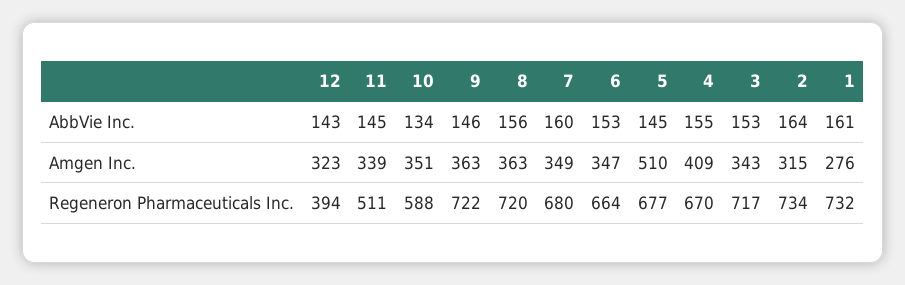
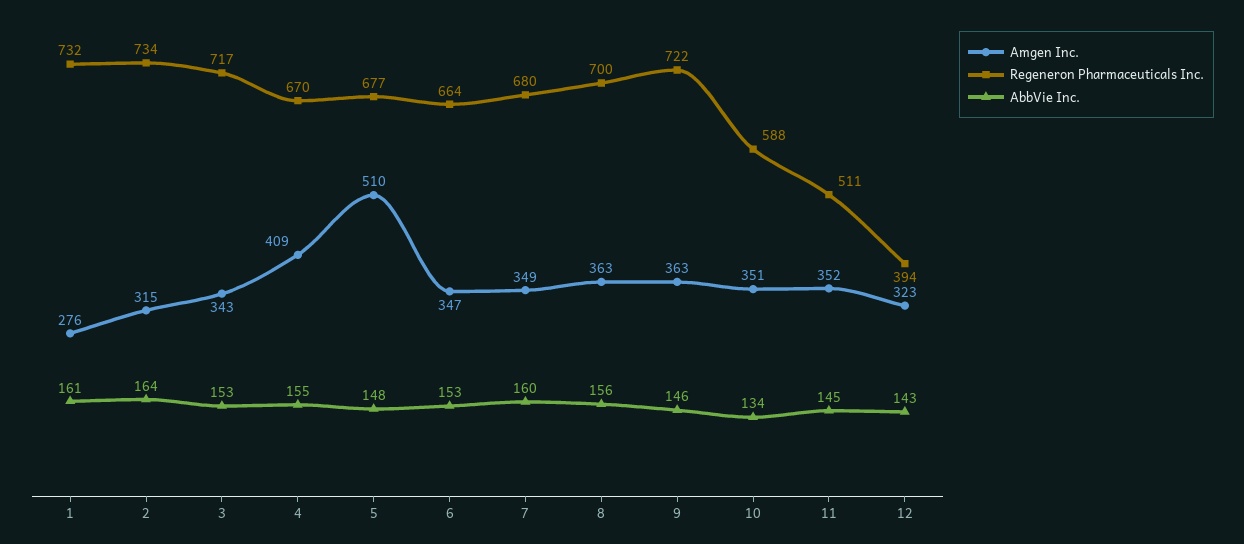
AbbVie Inc., 5: 145 -> 148
Amgen Inc., 11: 339 -> 352
Regeneron Pharmaceuticals Inc., 8: 720 -> 700

